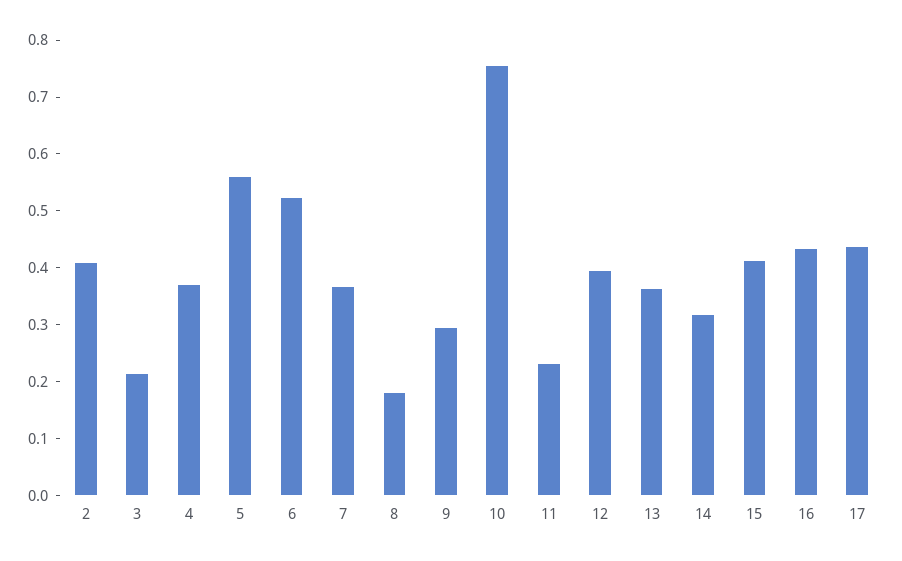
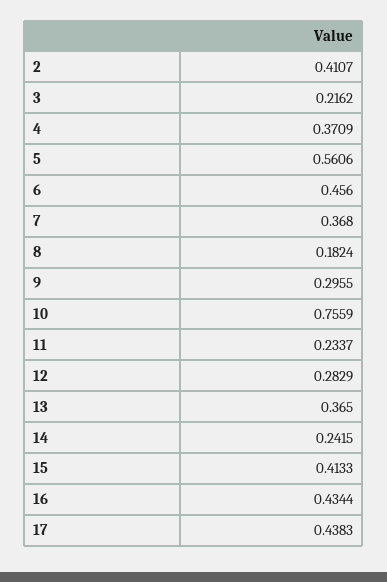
6: 0.52 -> 0.456
12: 0.4 -> 0.2829
14: 0.32 -> 0.2415

